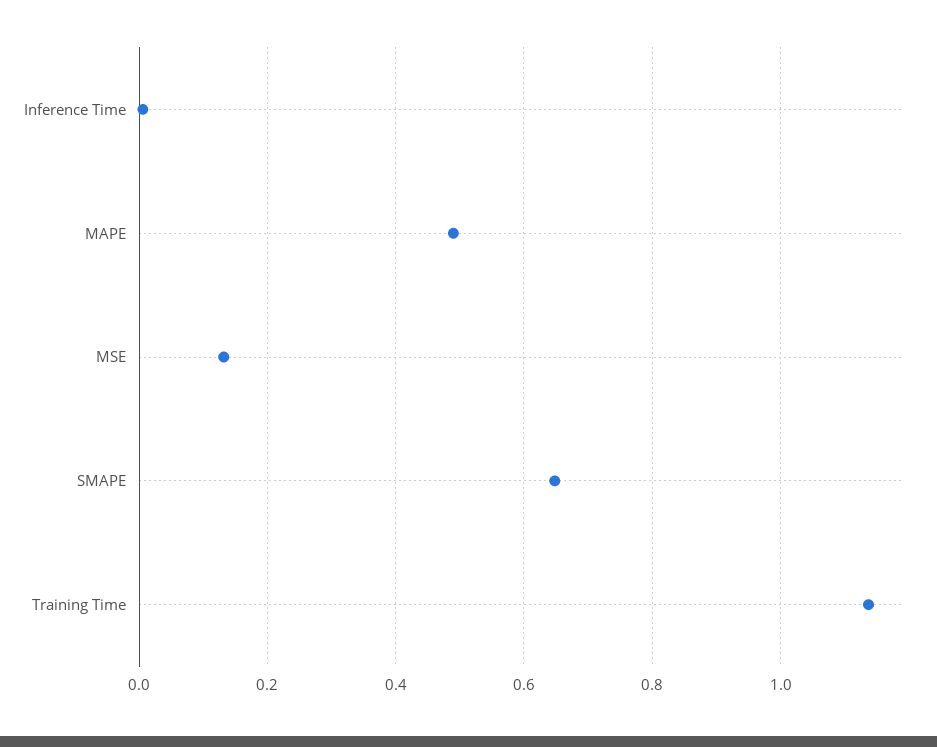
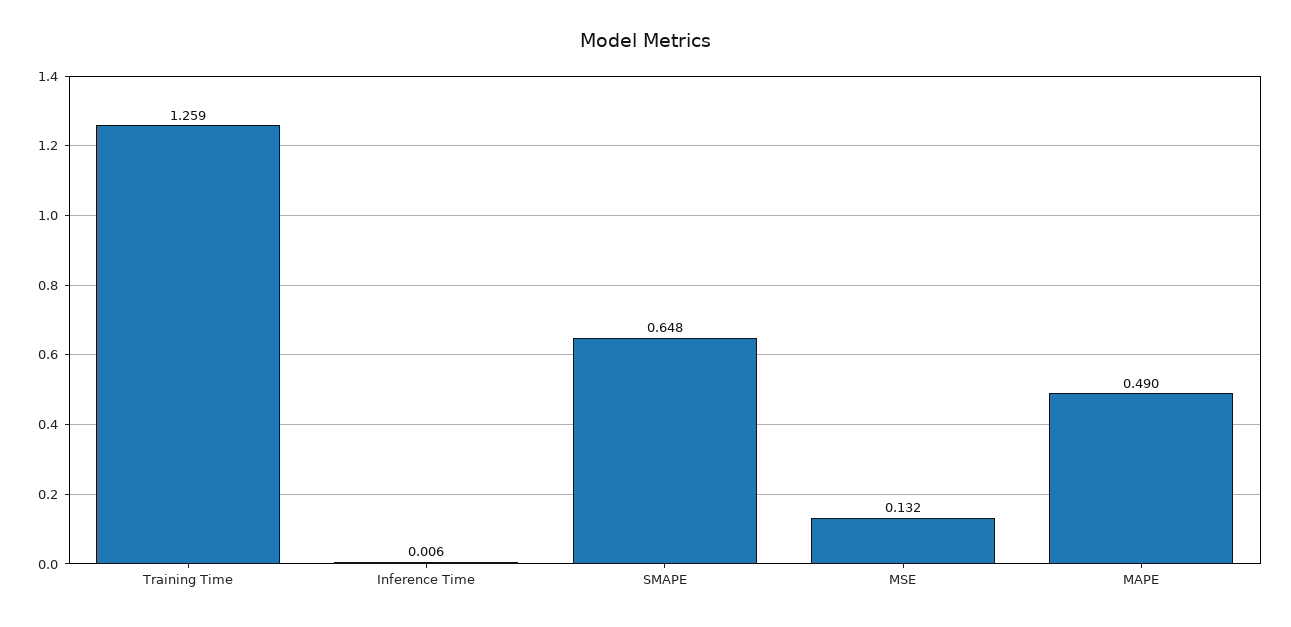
Training Time: 1.14 -> 1.259

